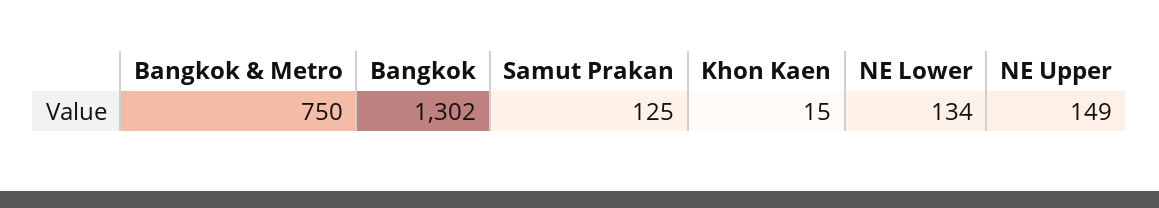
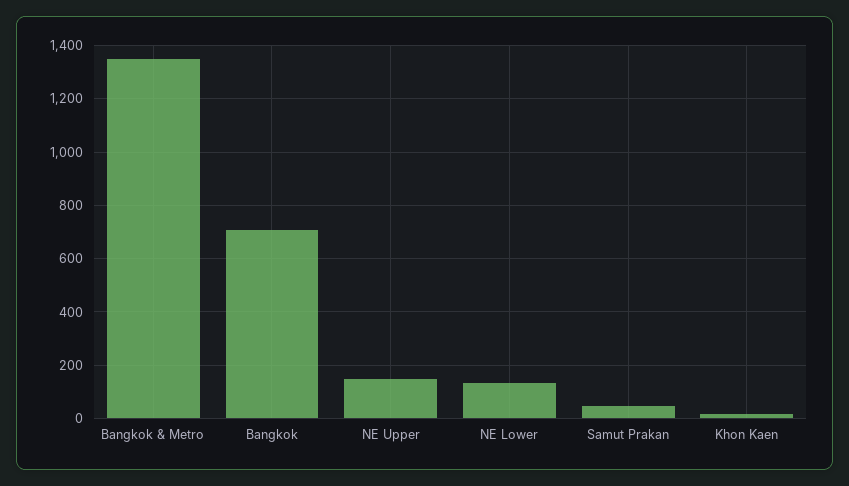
Bangkok & Metro: 750 -> 1350
Bangkok: 1302 -> 700
Samut Prakan: 125 -> 50

